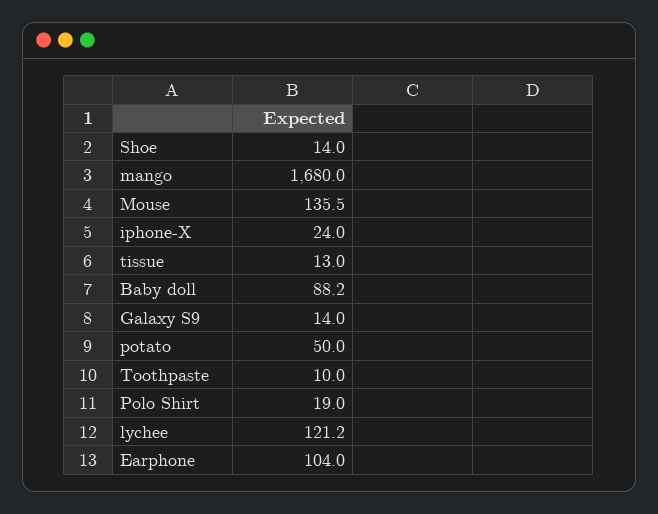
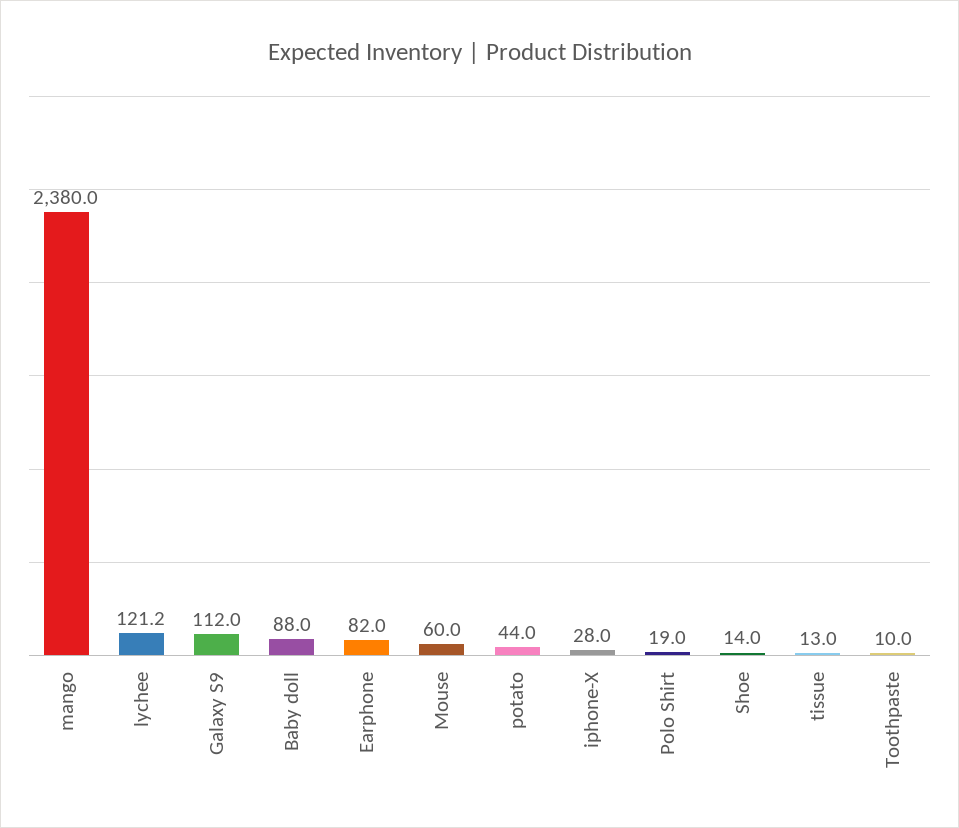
mango: 1680 -> 2380
Mouse: 135.5 -> 60
iphone-X: 24 -> 28
Baby doll: 88.2 -> 88
Galaxy S9: 14 -> 112
potato: 50 -> 44
Earphone: 104 -> 82

